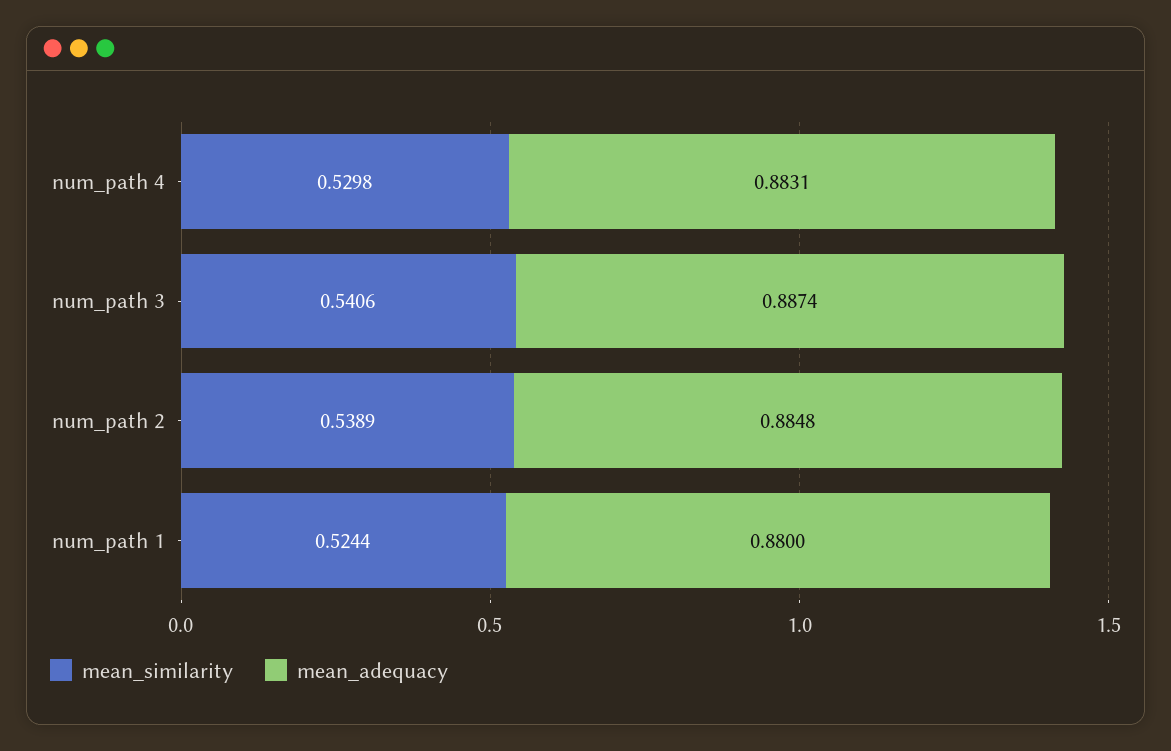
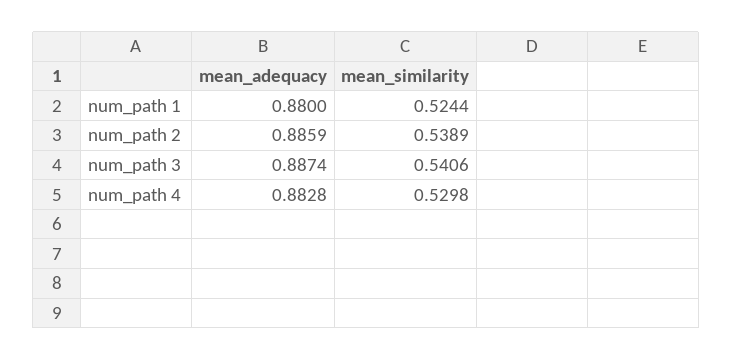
mean_adequacy, num_path 4: 0.8831 -> 0.8828
mean_adequacy, num_path 2: 0.8848 -> 0.8859

